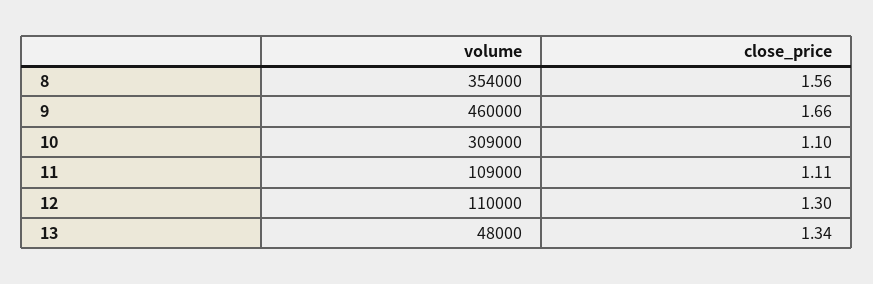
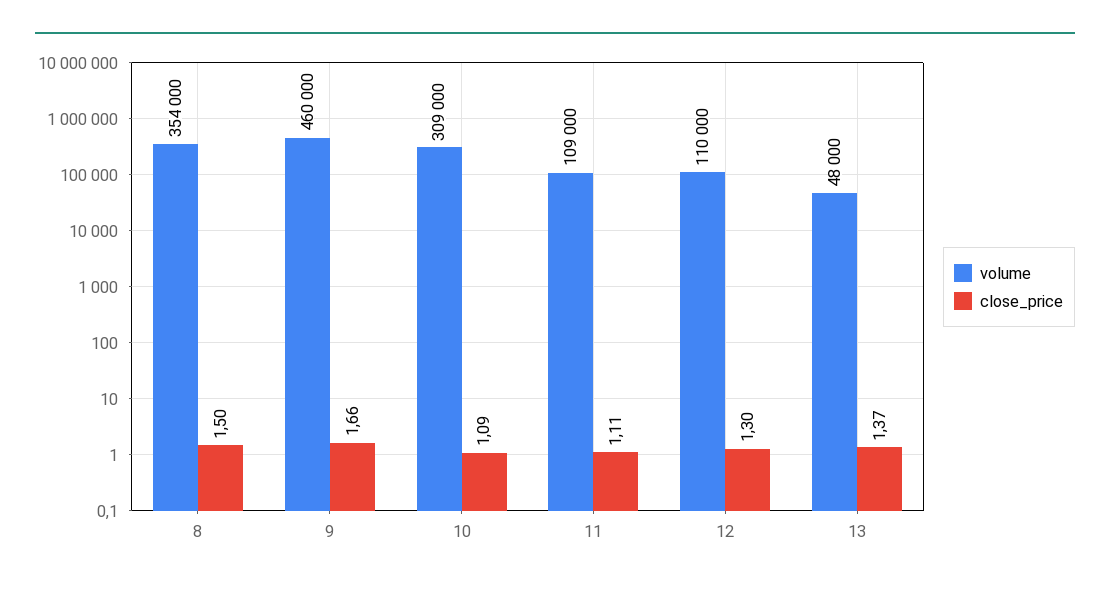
close_price, 8: 1.56 -> 1.5
close_price, 10: 1.1 -> 1.09
close_price, 13: 1.34 -> 1.37

